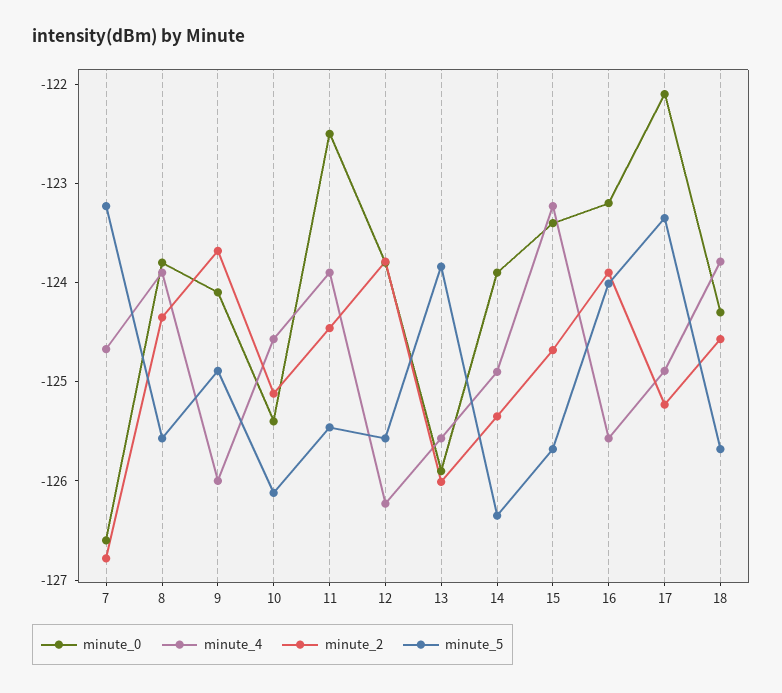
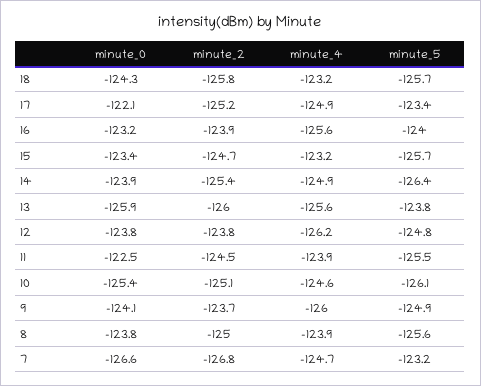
minute_2, 8: -124.4 -> -125
minute_5, 12: -125.6 -> -124.8
minute_4, 18: -123.8 -> -123.2
minute_2, 18: -124.6 -> -125.8

